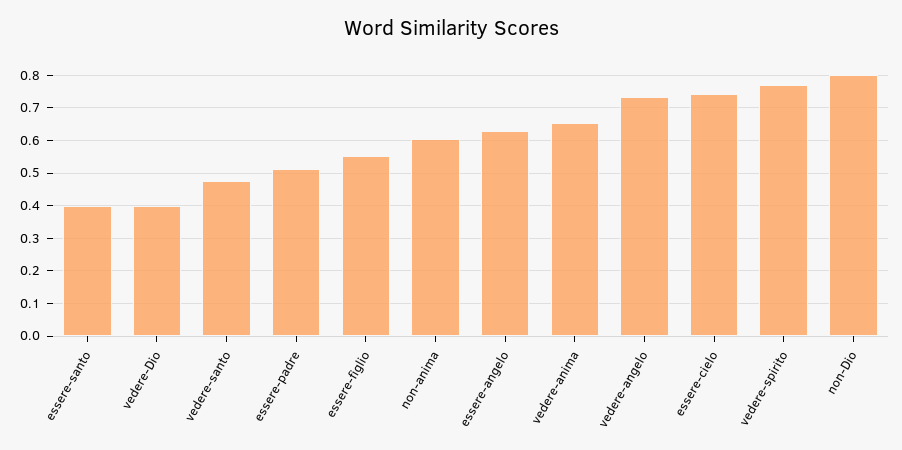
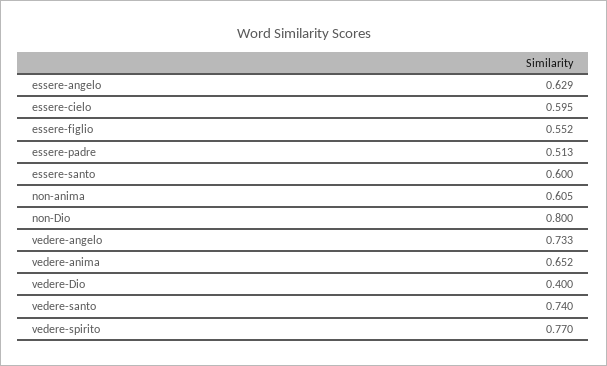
essere-santo: 0.4 -> 0.6
vedere-santo: 0.48 -> 0.74
essere-cielo: 0.74 -> 0.595

